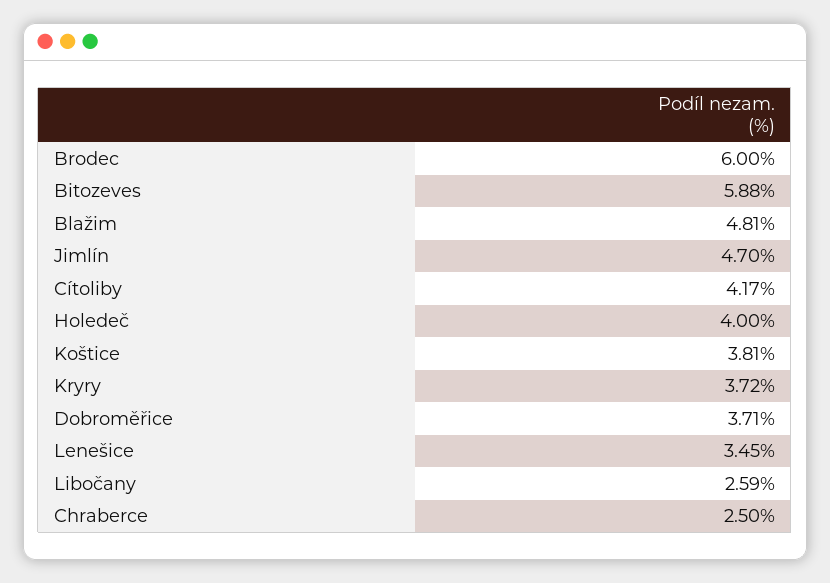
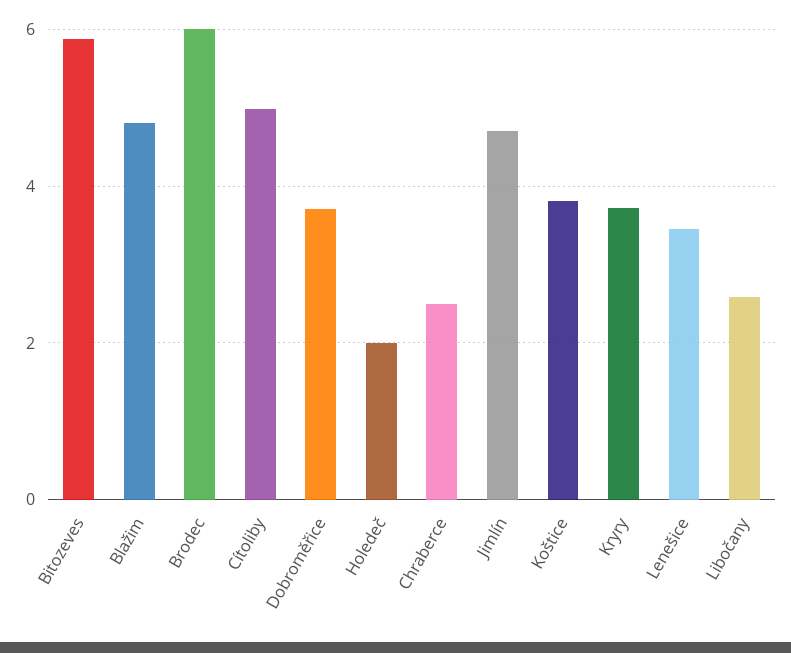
Cítoliby: 4.17 -> 5
Holedeč: 4 -> 2

